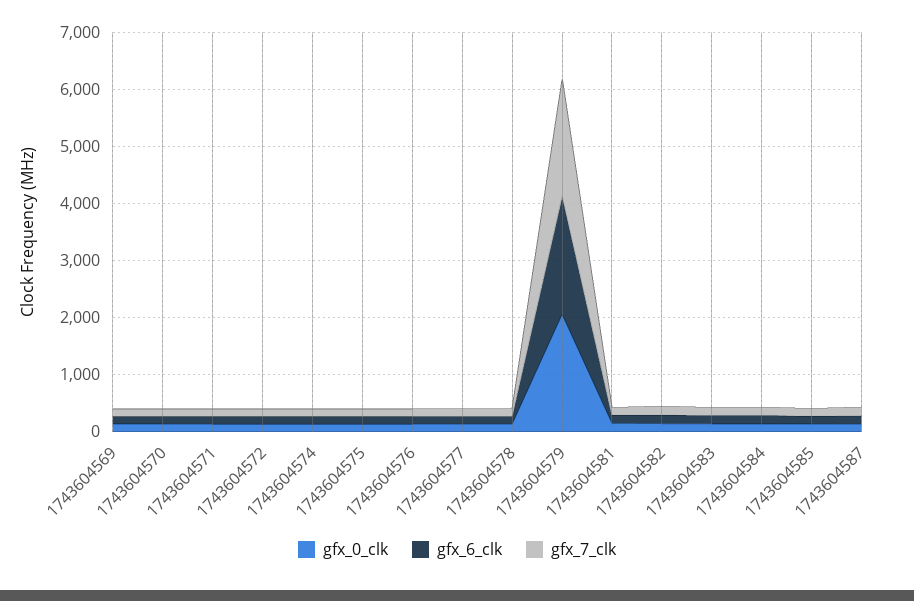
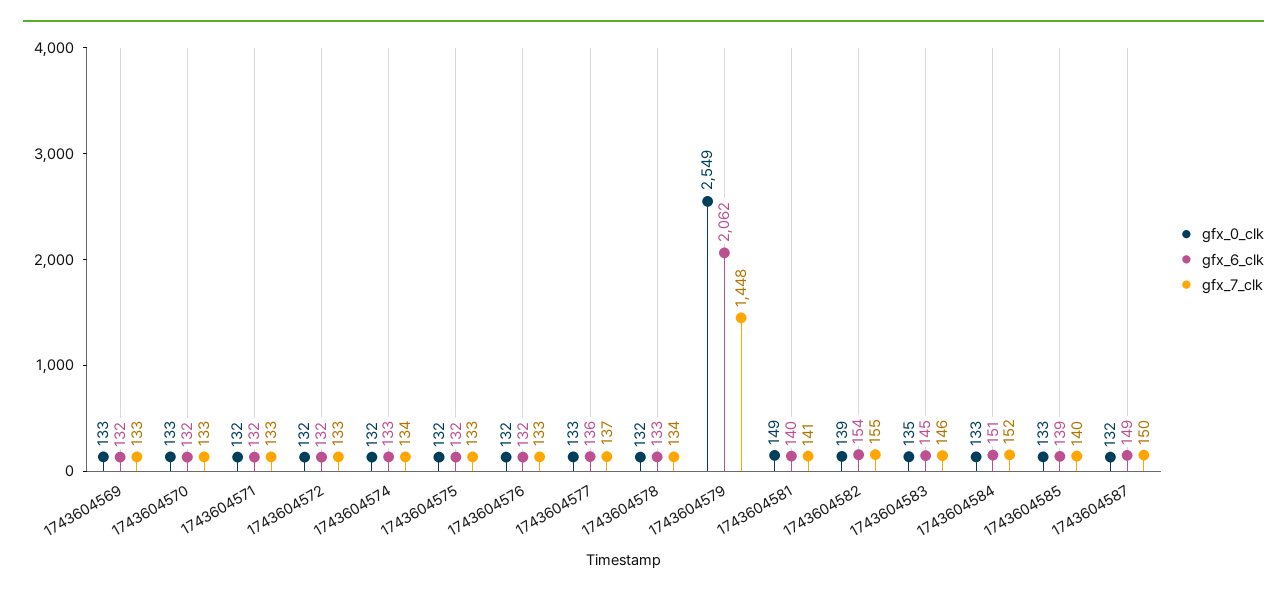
gfx_0_clk, 1743604579: 2000 -> 2549
gfx_7_clk, 1743604579: 2000 -> 1448

